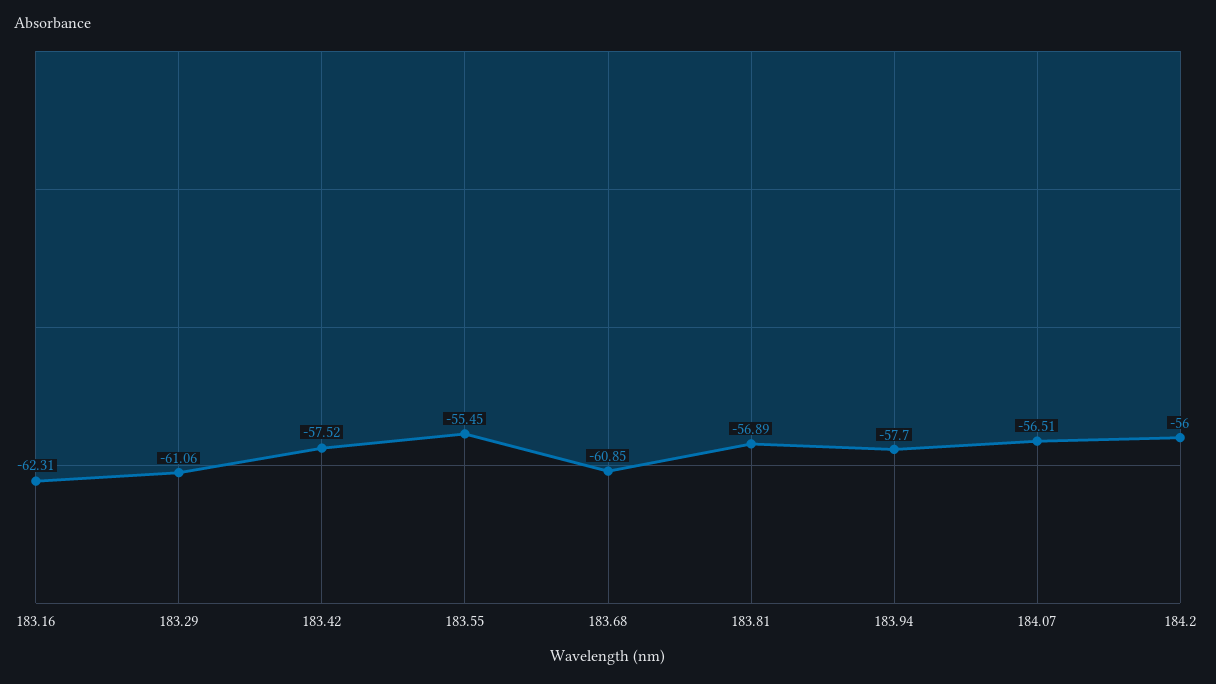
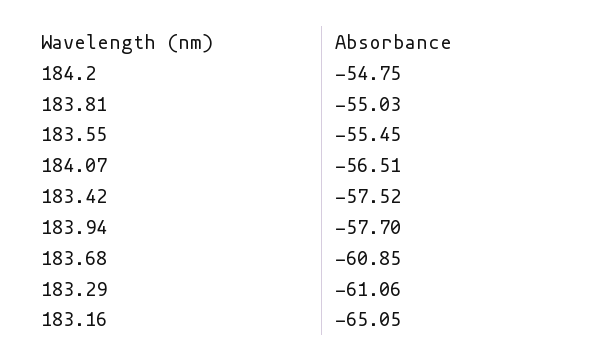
183.16: -62.31 -> -65.05
183.81: -56.89 -> -55.03
184.2: -56 -> -54.75

